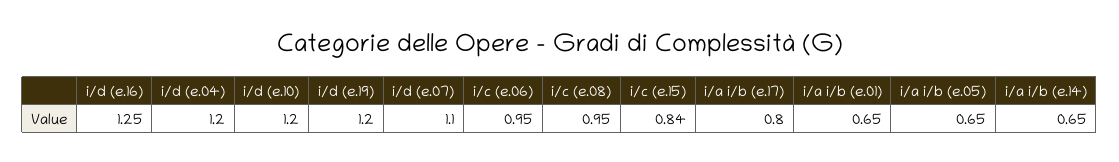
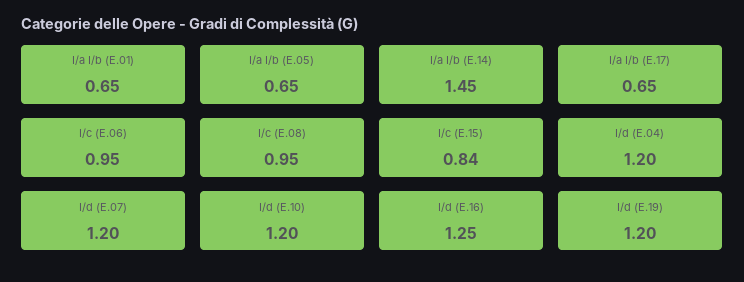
i/d (e.07): 1.1 -> 1.2
i/a i/b (e.17): 0.8 -> 0.65
i/a i/b (e.14): 0.65 -> 1.45

